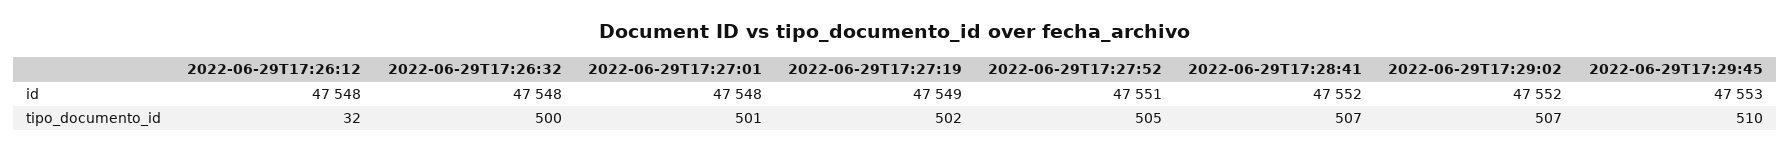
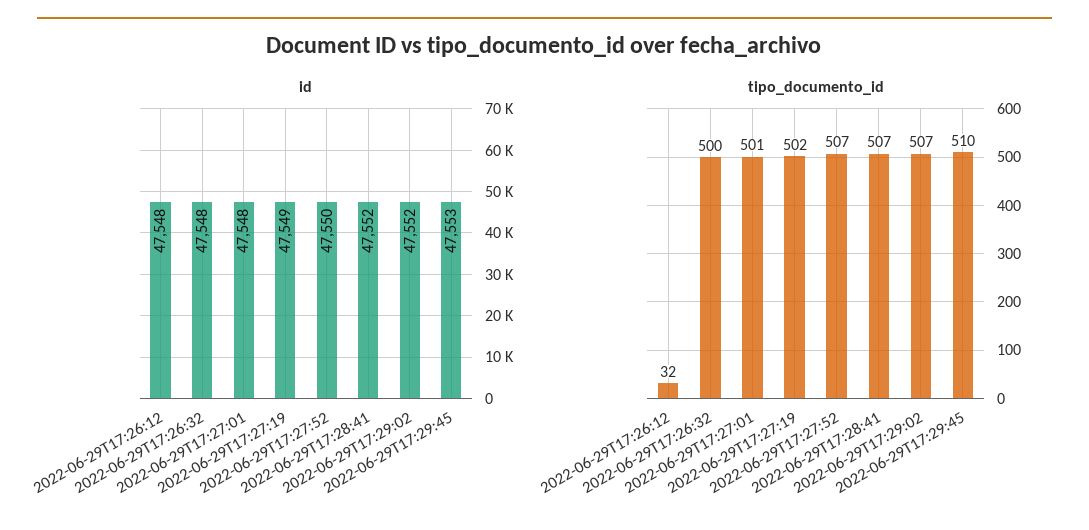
id, 2022-06-29T17:27:52: 47551 -> 47550
tipo_documento_id, 2022-06-29T17:27:52: 505 -> 507

